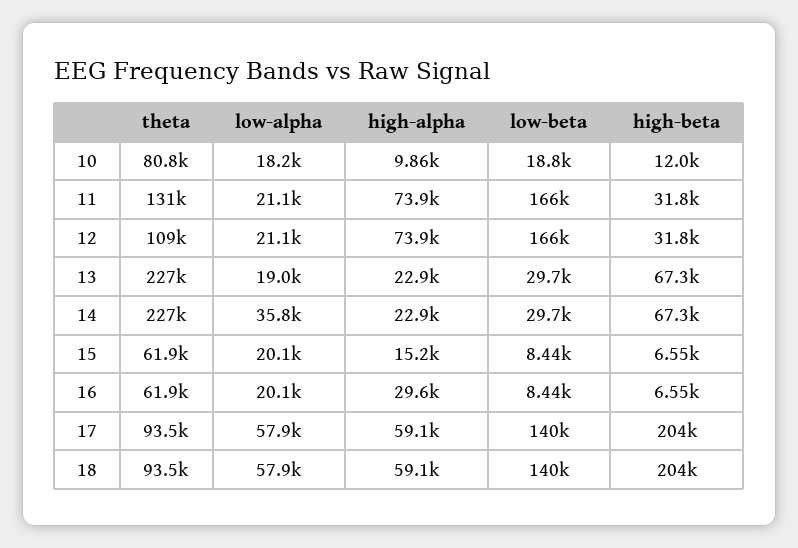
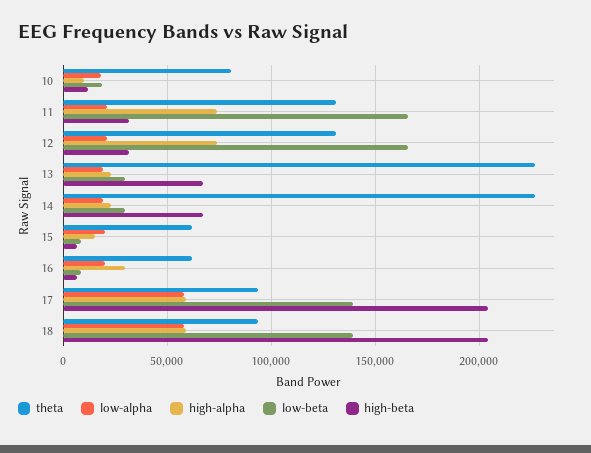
theta, 12: 109000 -> 130000
low-alpha, 14: 35800 -> 20000

